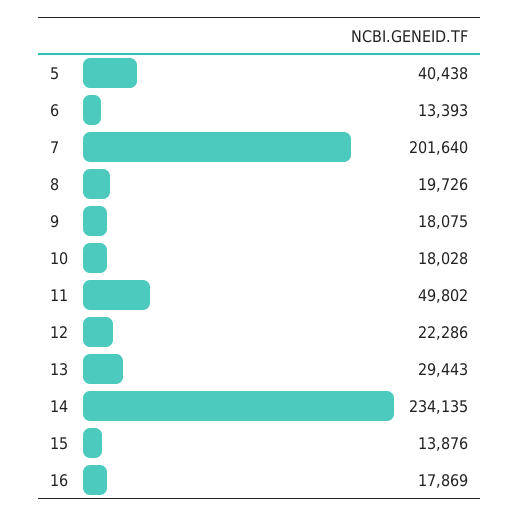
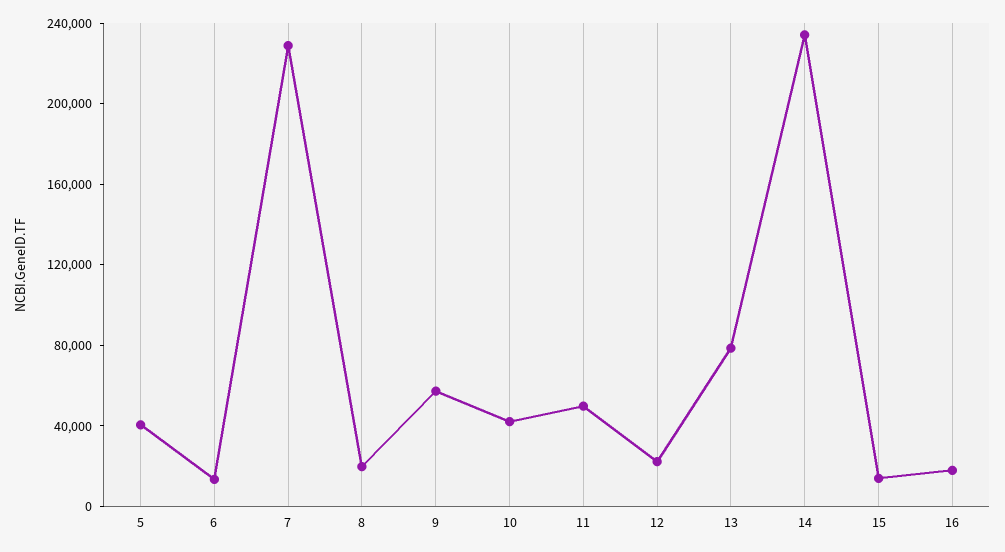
7: 201640 -> 230000
9: 18075 -> 60000
10: 18028 -> 40000
13: 29443 -> 80000

